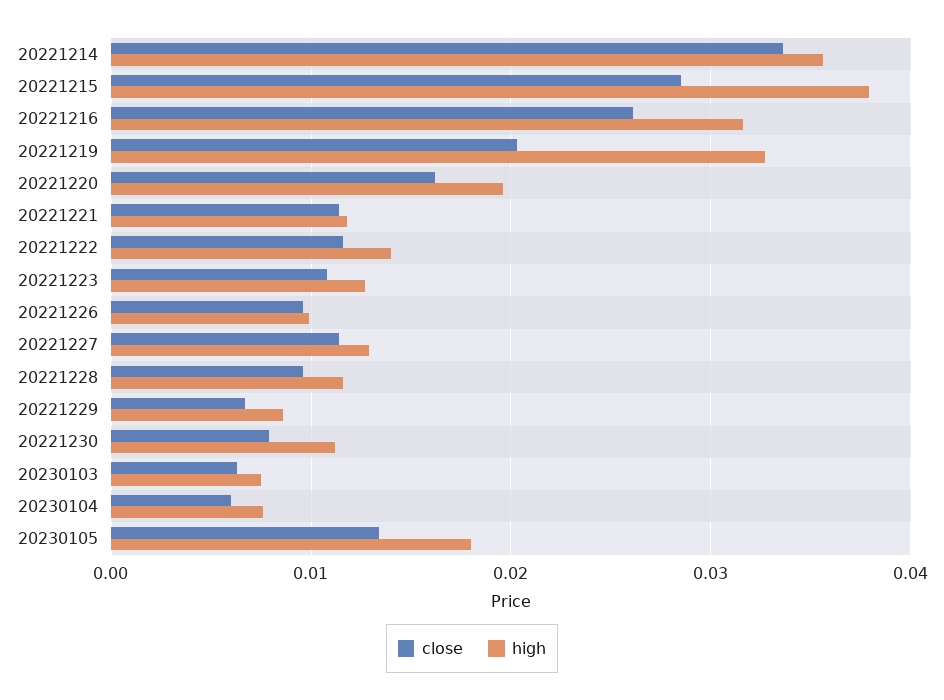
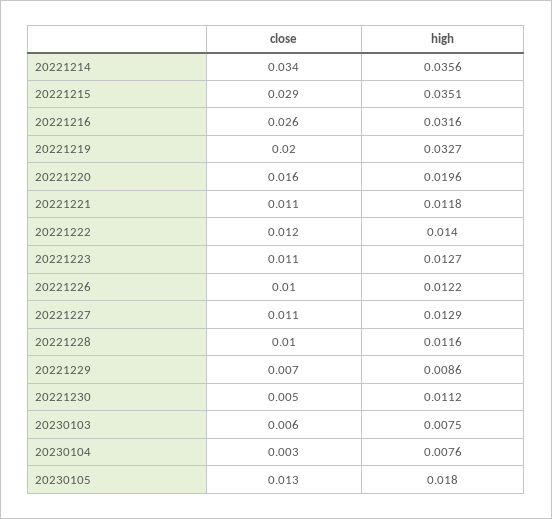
high, 20221215: 0.038 -> 0.0351
high, 20221226: 0.01 -> 0.0122
close, 20221230: 0.008 -> 0.005
close, 20230104: 0.006 -> 0.003

